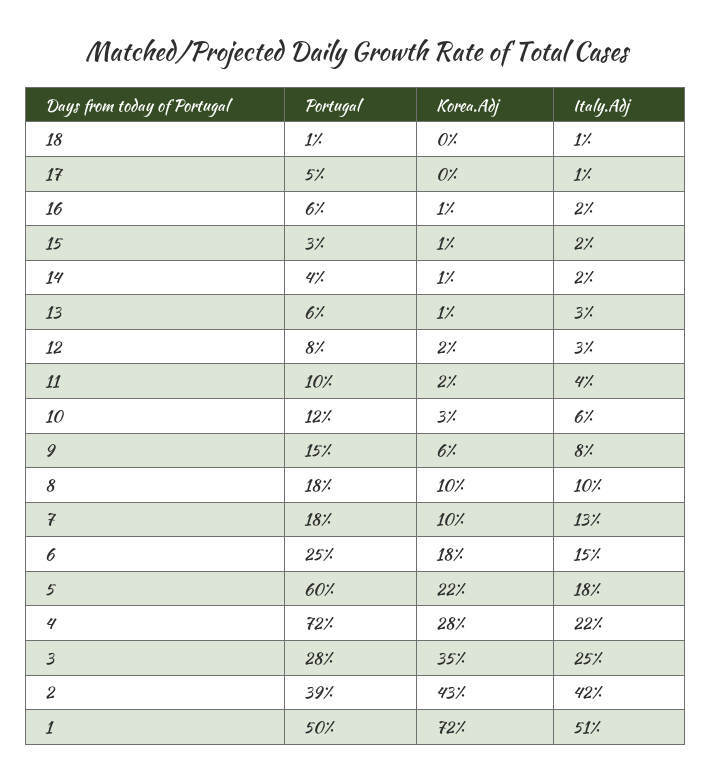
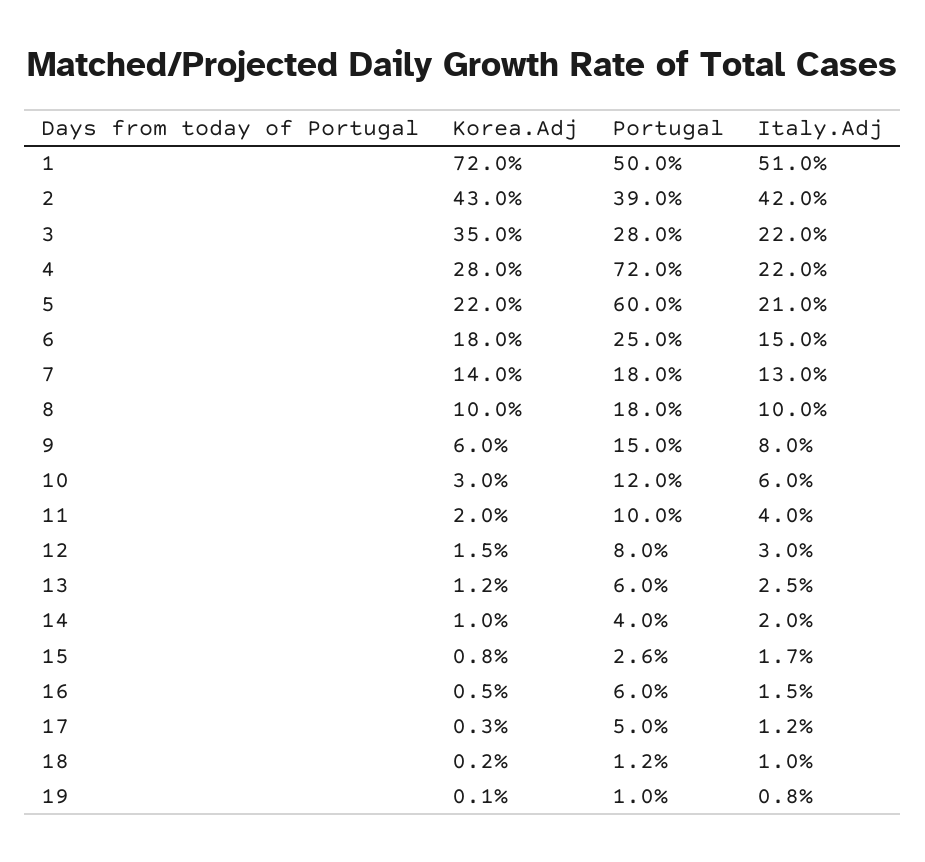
Korea.Adj, 7: 10 -> 14
Italy.Adj, 5: 18 -> 21
Italy.Adj, 3: 25 -> 22
Korea.Adj, 19: none -> 0.1
Portugal, 19: none -> 1
Italy.Adj, 19: none -> 0.8

